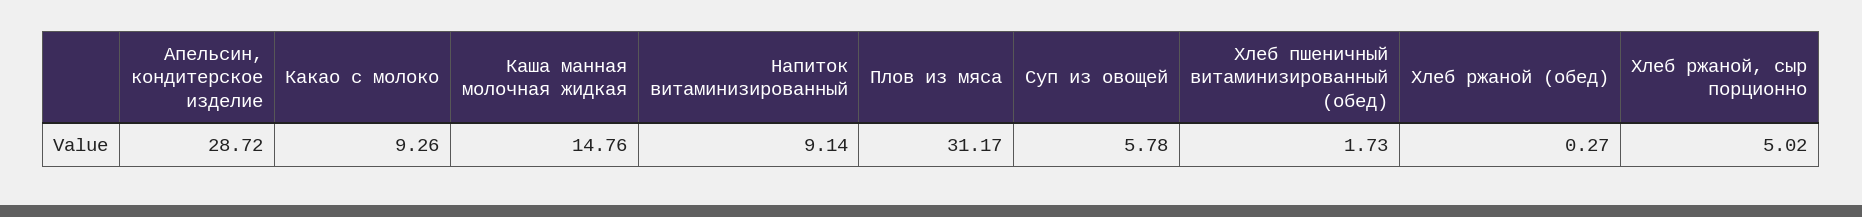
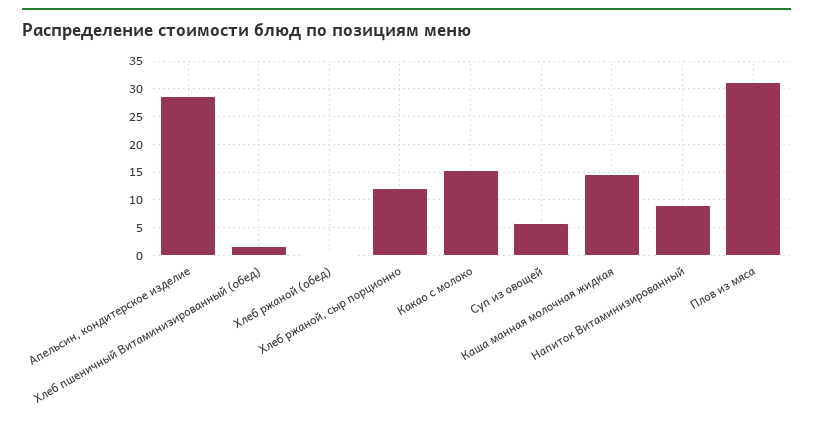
Какао с молоко: 9.26 -> 15
Хлеб ржаной, сыр порционно: 5.02 -> 12.5

